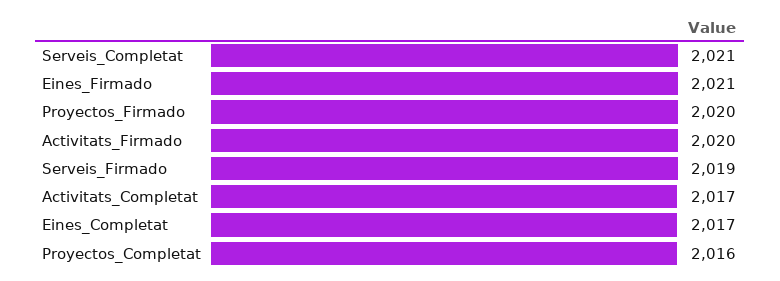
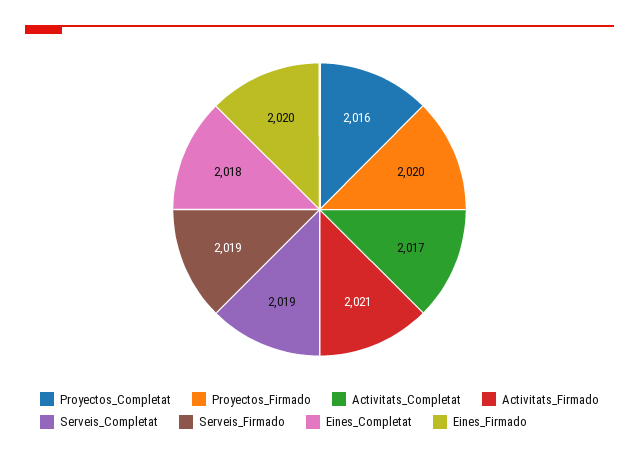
Serveis_Completat: 2021 -> 2019
Eines_Firmado: 2021 -> 2020
Activitats_Firmado: 2020 -> 2021
Eines_Completat: 2017 -> 2018

